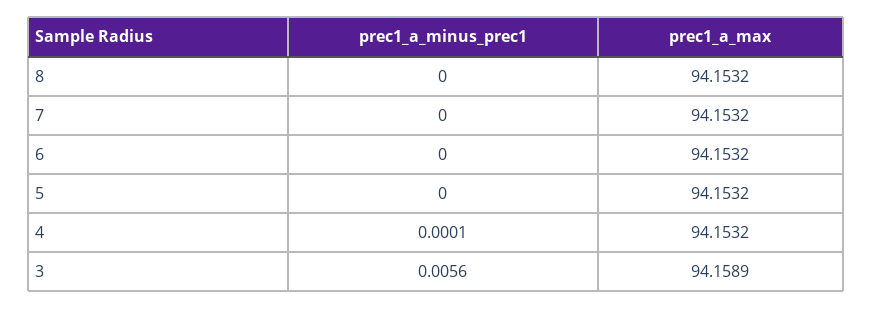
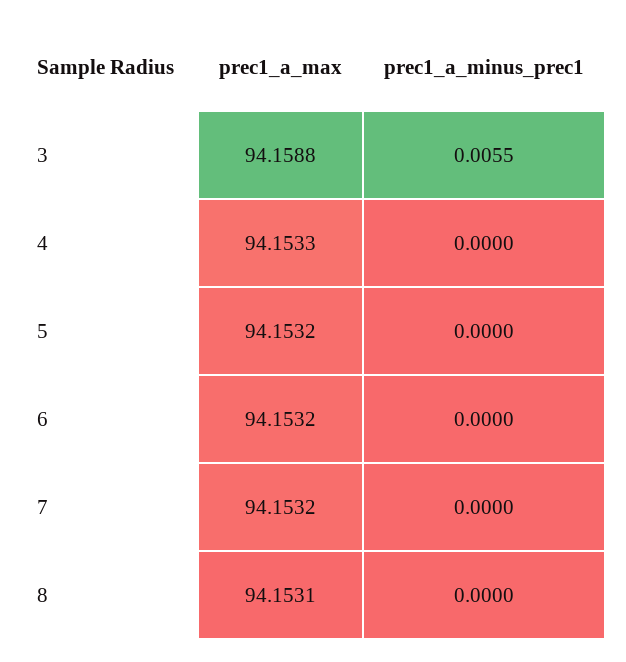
prec1_a_max, 8: 94.1532 -> 94.1531
prec1_a_minus_prec1, 4: 0.0001 -> 0
prec1_a_max, 4: 94.1532 -> 94.1533
prec1_a_minus_prec1, 3: 0.0056 -> 0.0055
prec1_a_max, 3: 94.1589 -> 94.1588

